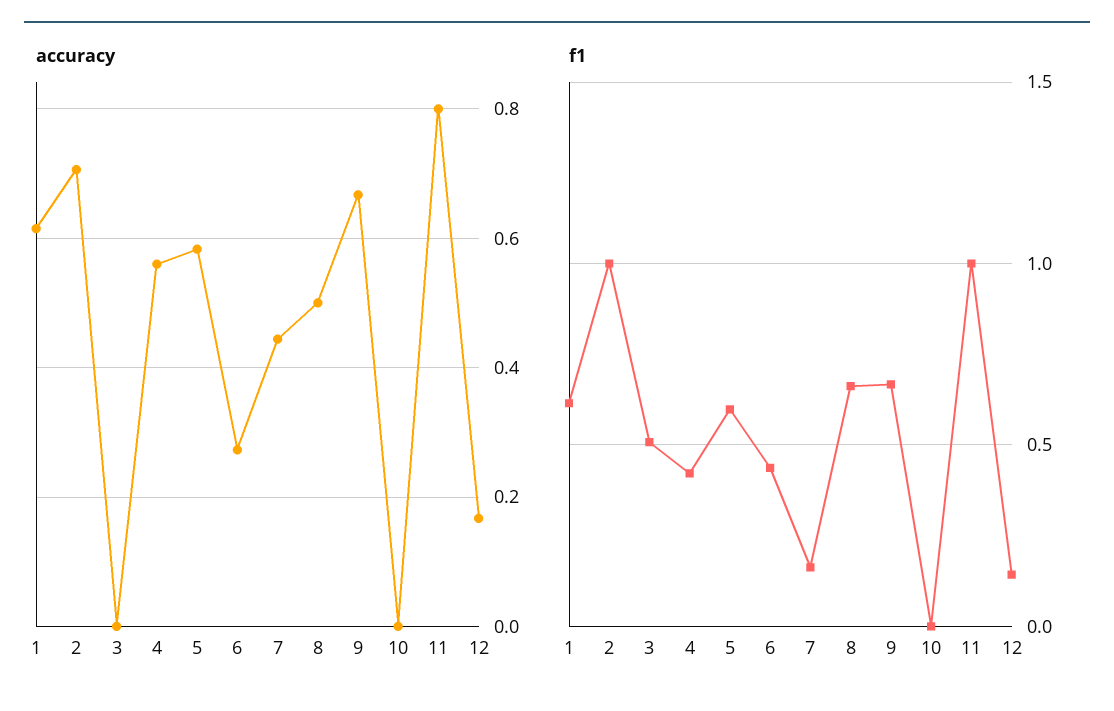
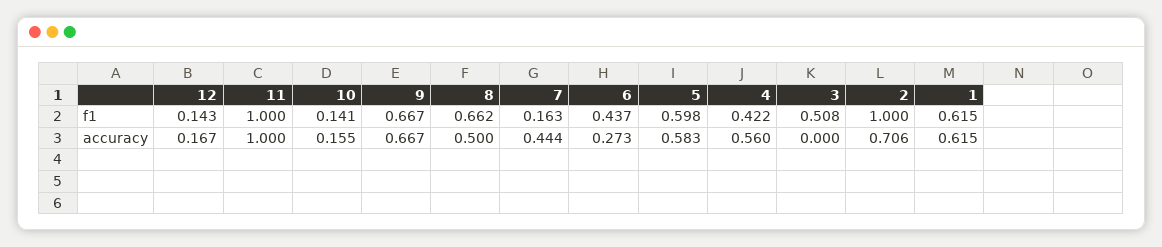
accuracy, 10: 0 -> 0.155
accuracy, 11: 0.8 -> 1
f1, 10: 0 -> 0.141

